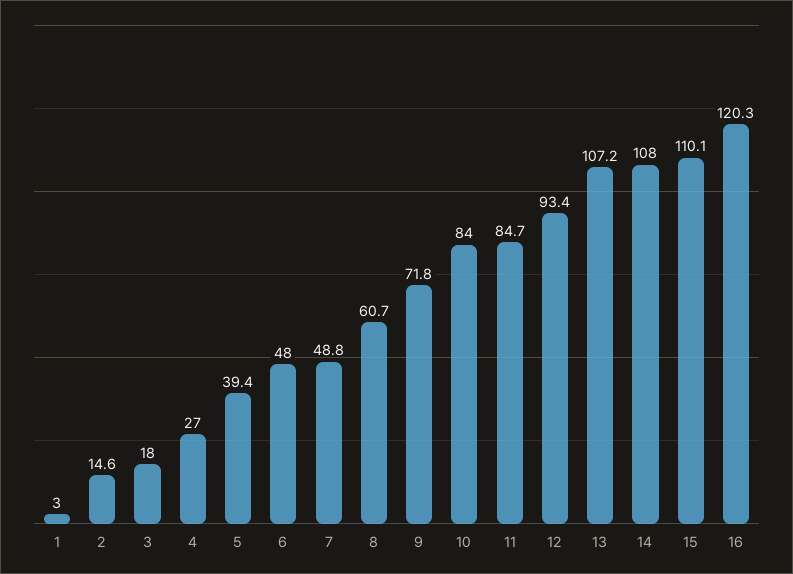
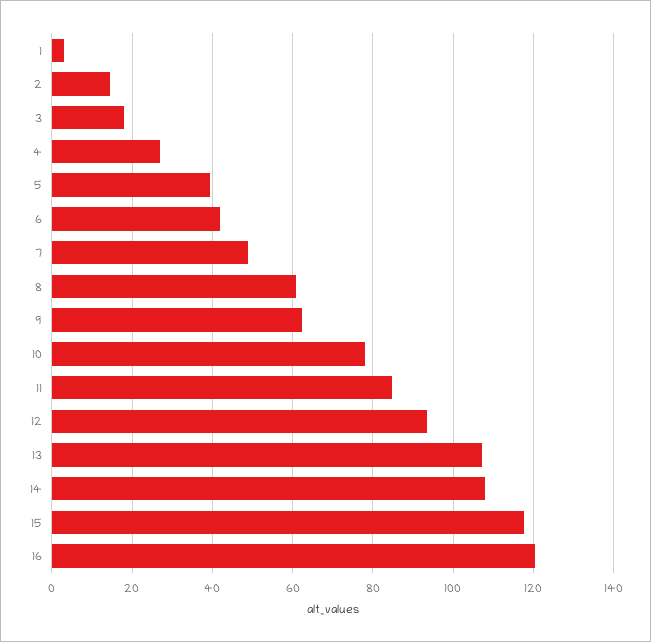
6: 48 -> 42
9: 71.8 -> 62
10: 84 -> 78
15: 110.1 -> 118

